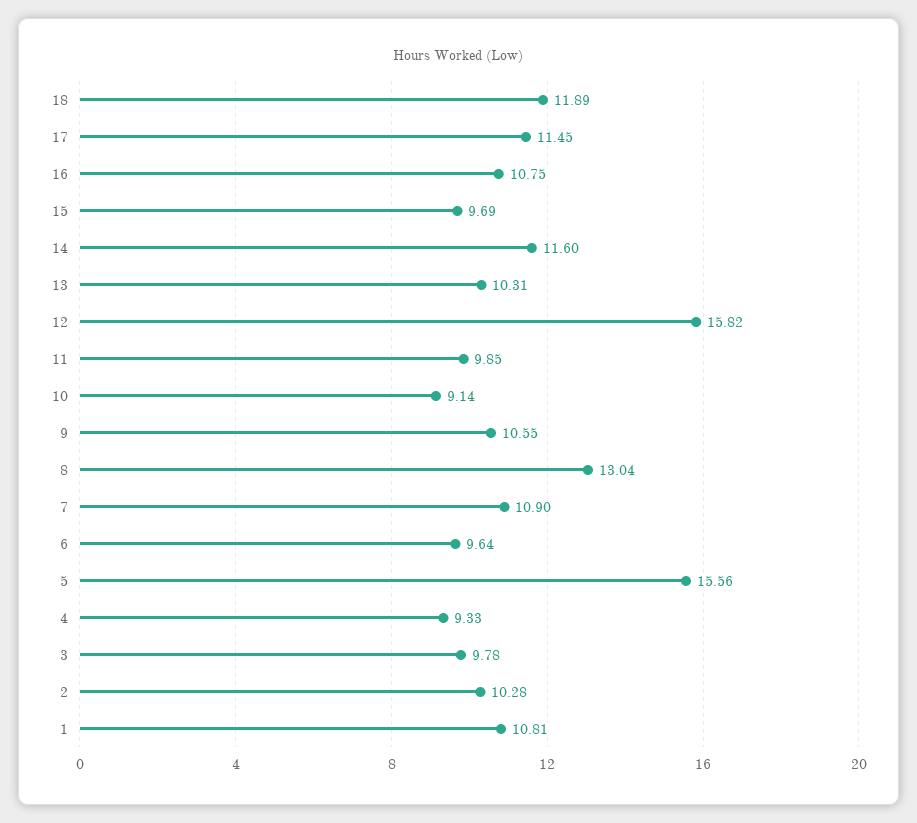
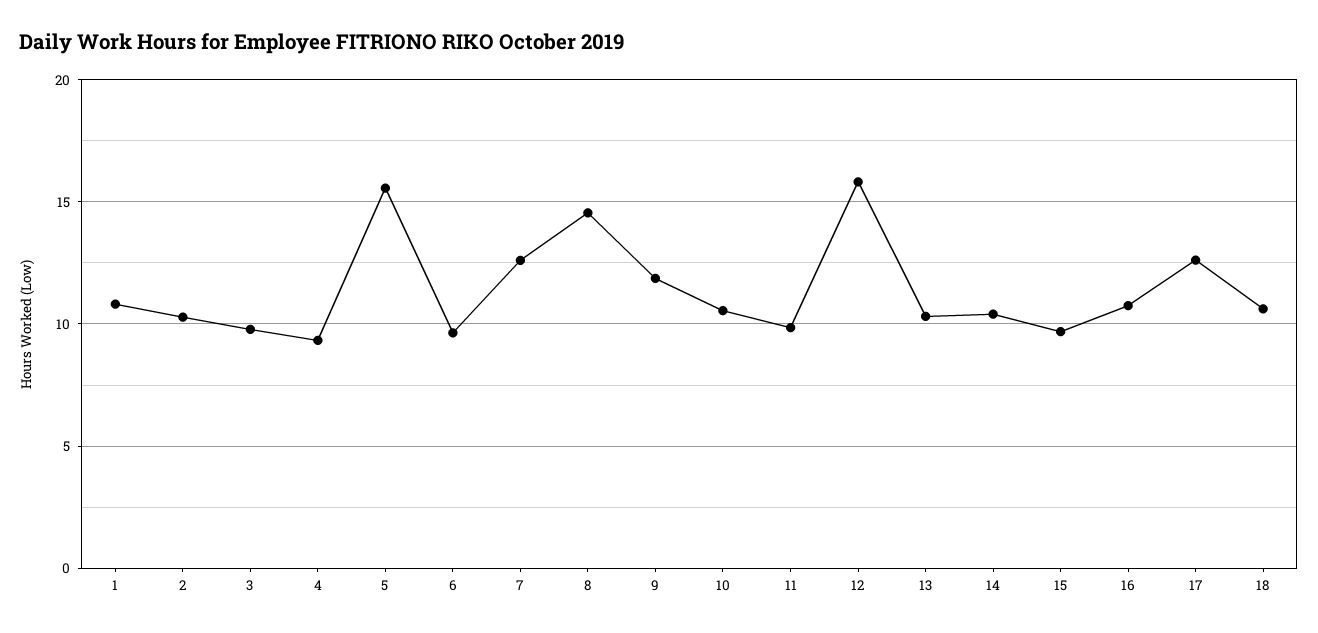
18: 11.89 -> 10.5
17: 11.45 -> 12.5
14: 11.6 -> 10.5
10: 9.14 -> 10.5
9: 10.55 -> 12
8: 13.04 -> 14.5
7: 10.9 -> 12.5

